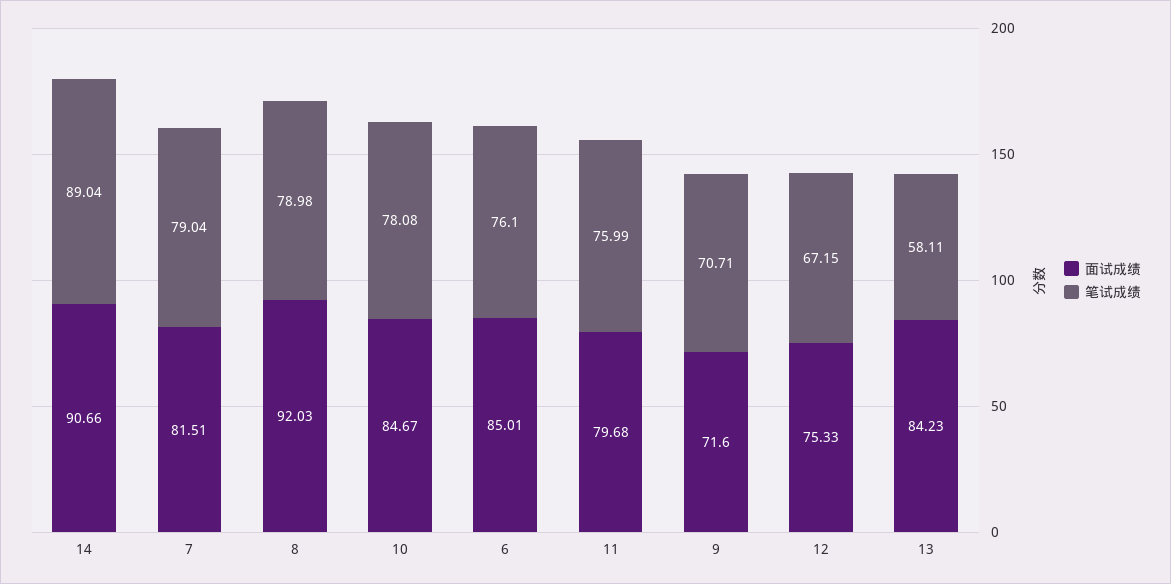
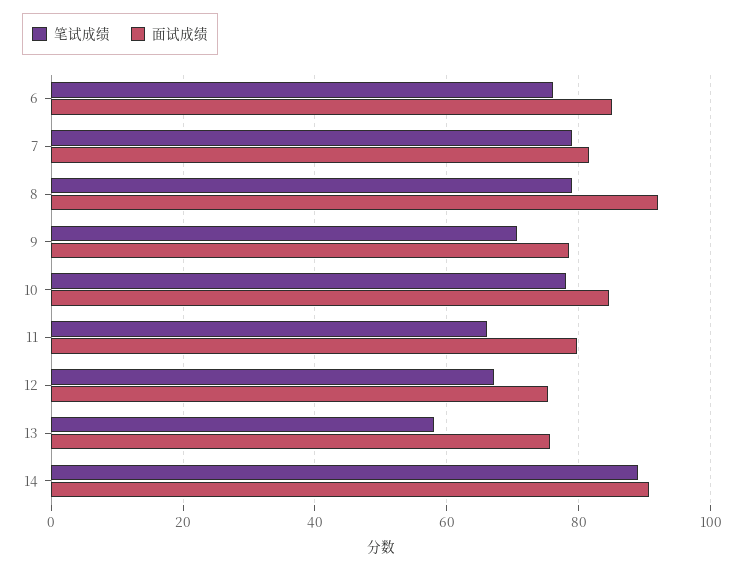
笔试成绩, 11: 75.99 -> 66
面试成绩, 9: 71.6 -> 78
面试成绩, 13: 84.23 -> 76

